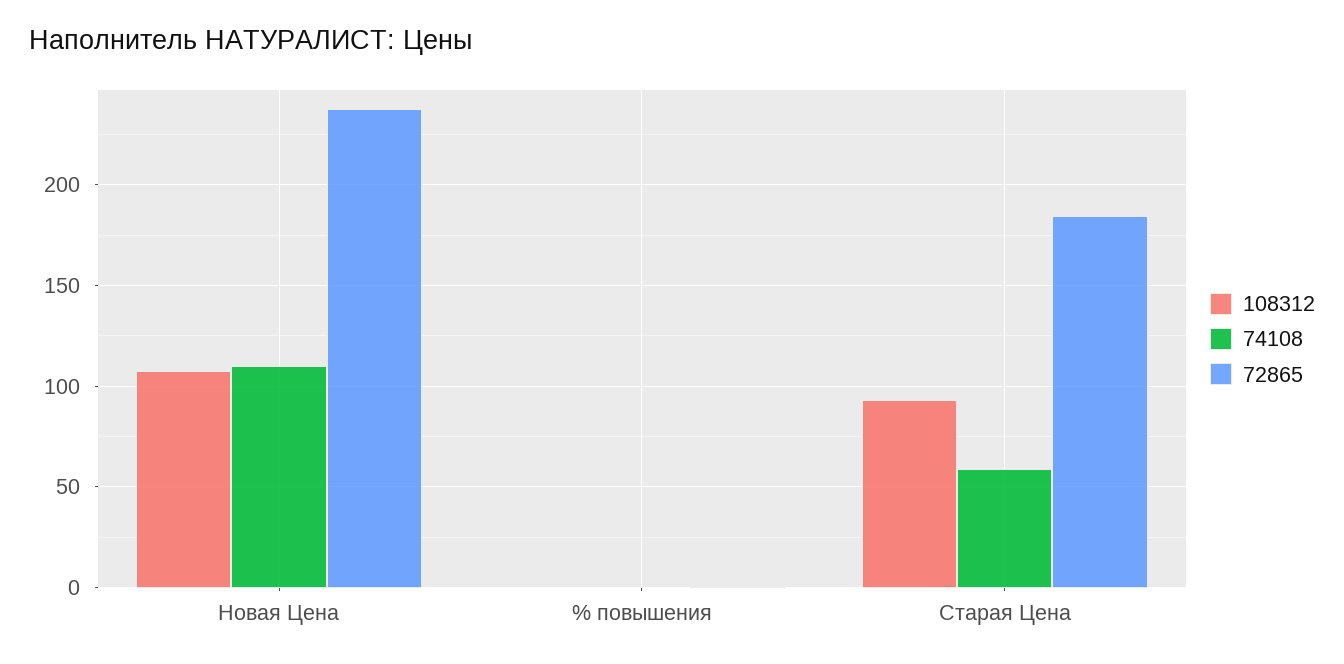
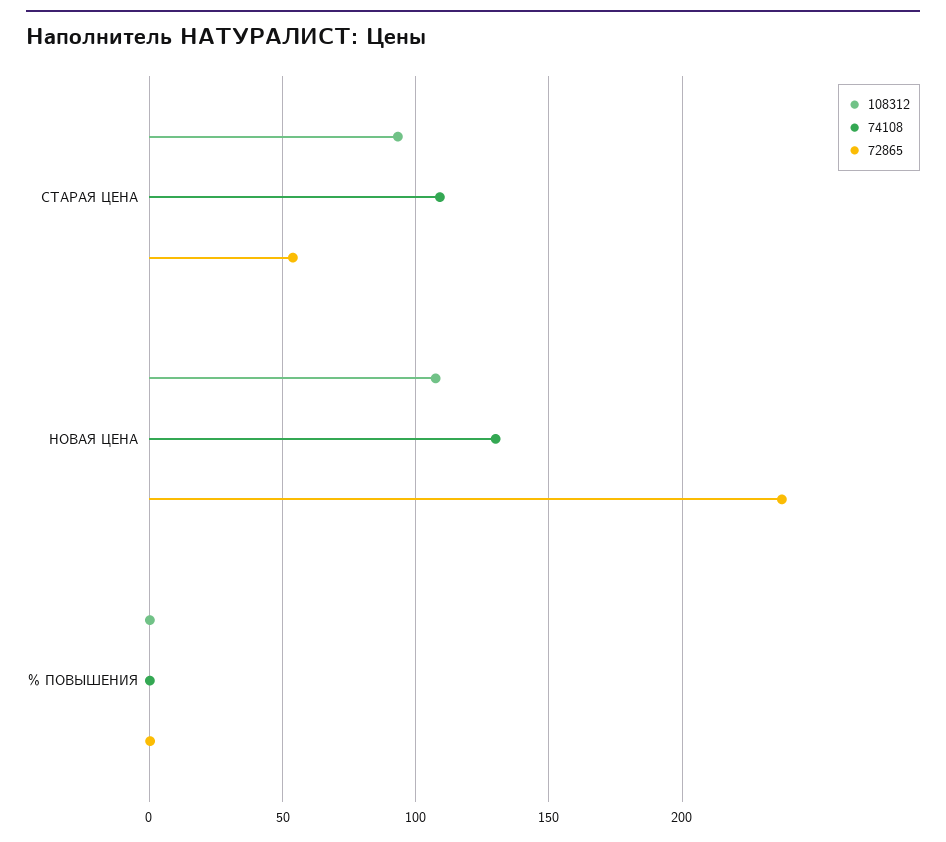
74108, Новая Цена: 110 -> 130
74108, Старая Цена: 60 -> 110
72865, Старая Цена: 185 -> 55

